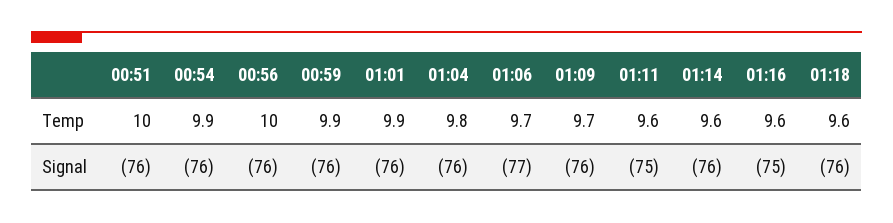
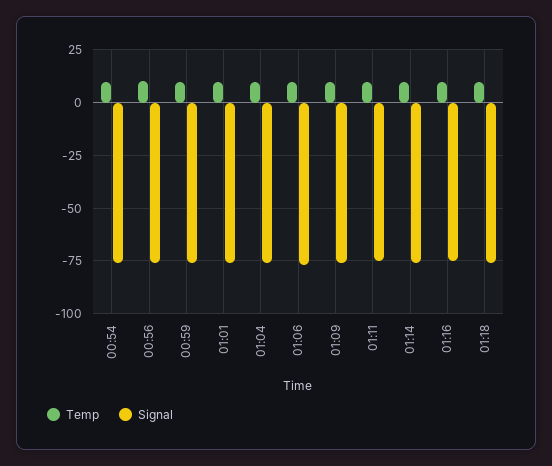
Temp, 00:51: 10 -> none
Signal, 00:51: -76 -> none

